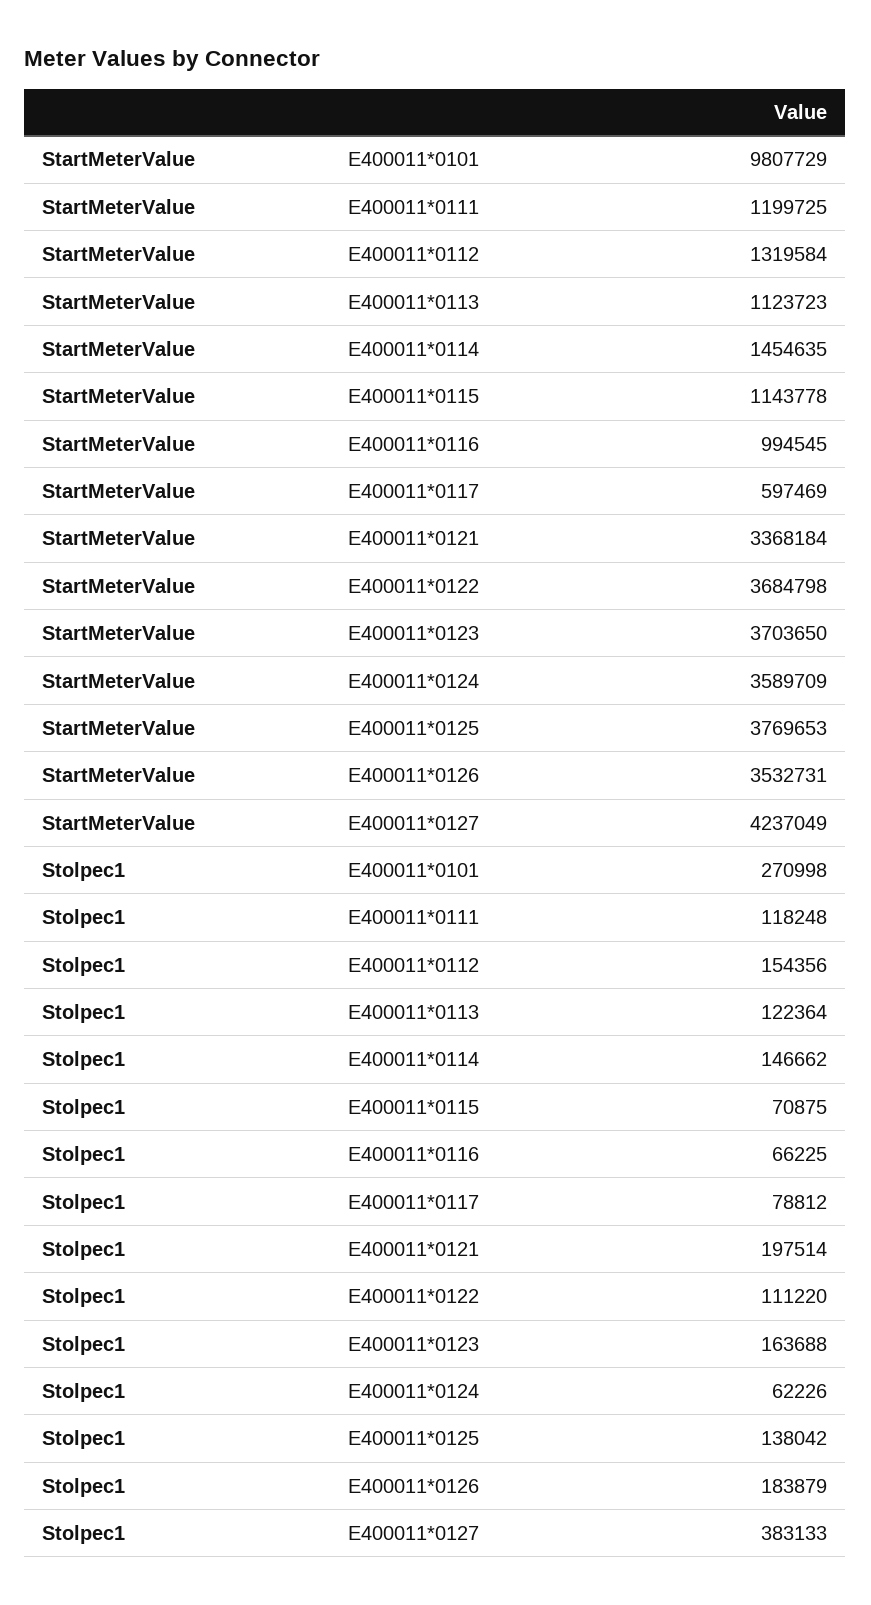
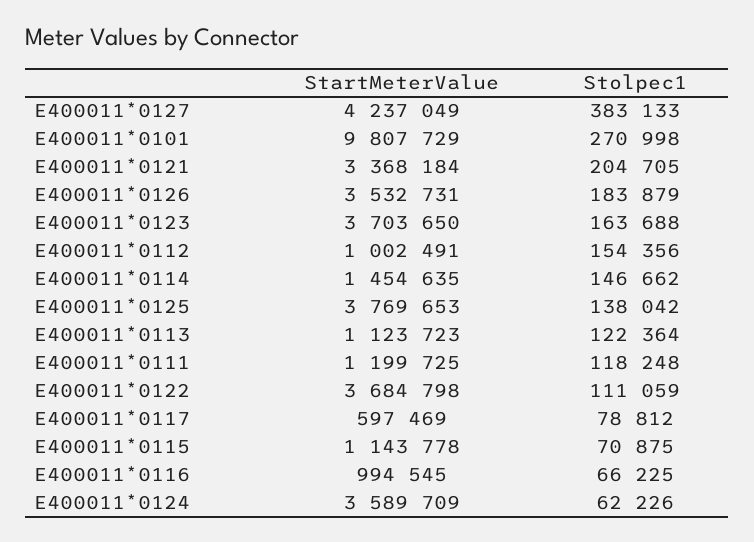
StartMeterValue, E400011*0112: 1319584 -> 1002491
Stolpec1, E400011*0121: 197514 -> 204705
Stolpec1, E400011*0122: 111220 -> 111059

